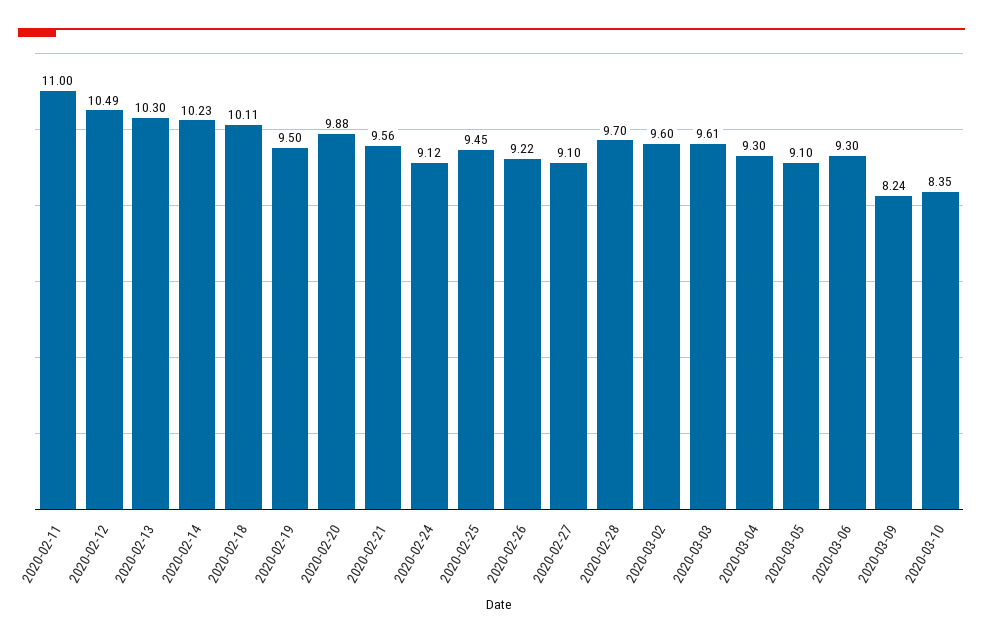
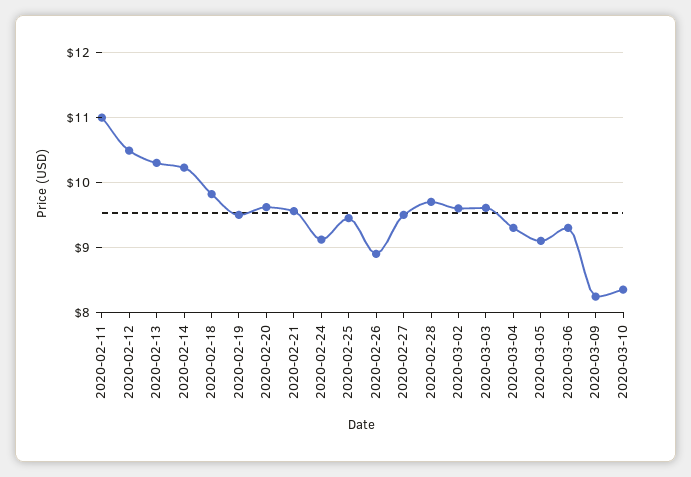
2020-02-18: 10.11 -> 9.8
2020-02-20: 9.88 -> 9.6
2020-02-26: 9.22 -> 8.9
2020-02-27: 9.1 -> 9.5

